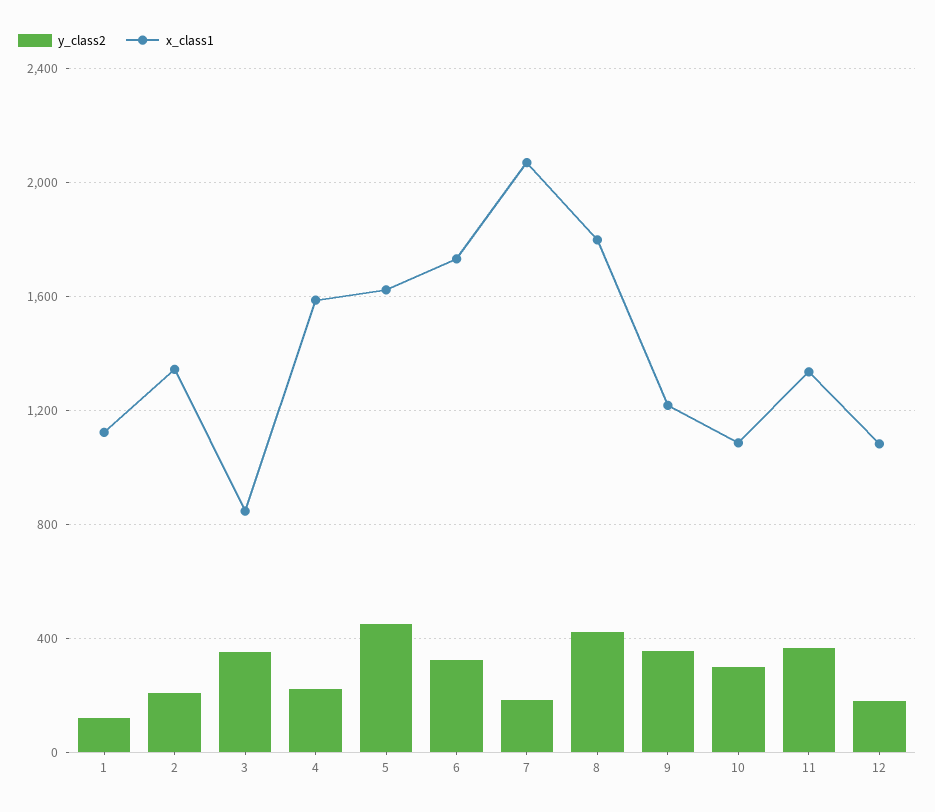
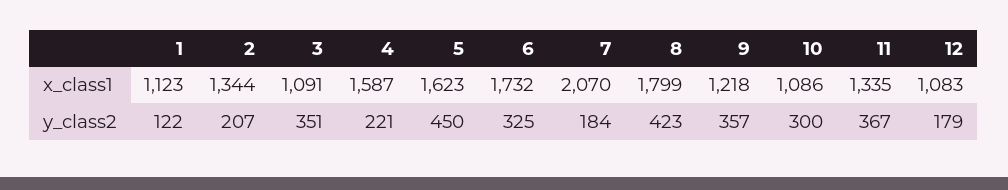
x_class1, 3: 850 -> 1091

